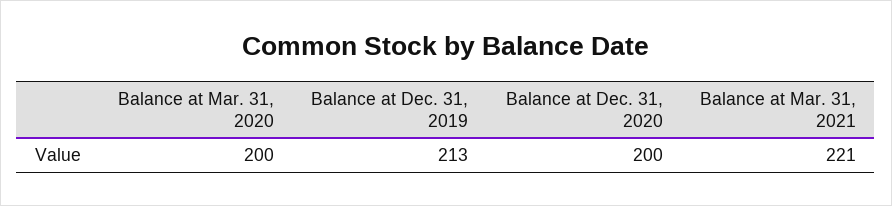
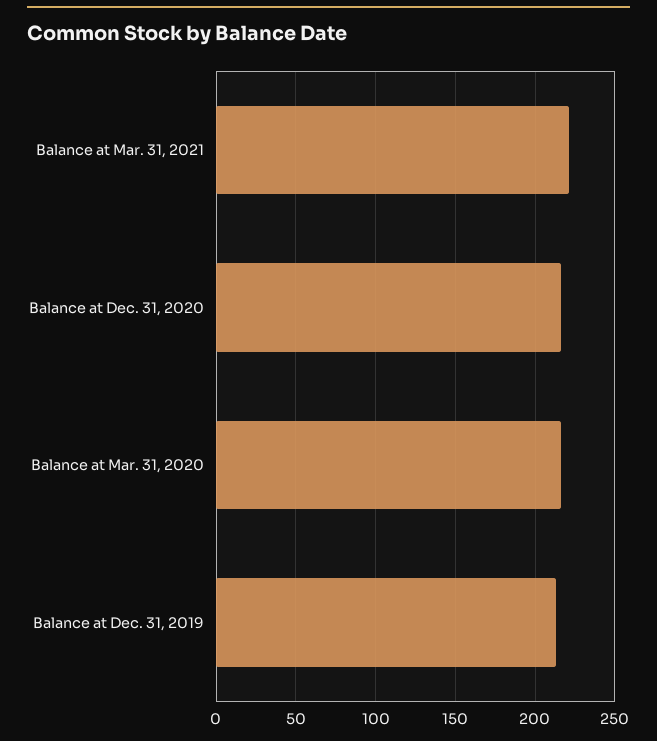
Balance at Mar. 31, 2020: 200 -> 215
Balance at Dec. 31, 2020: 200 -> 215

